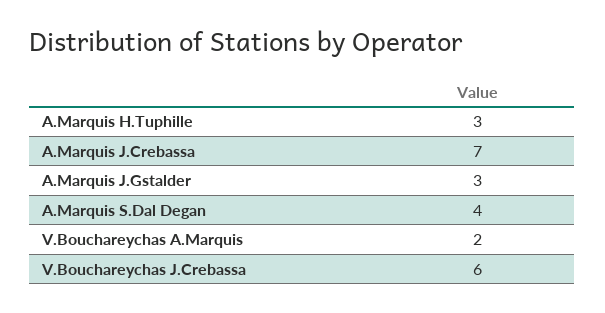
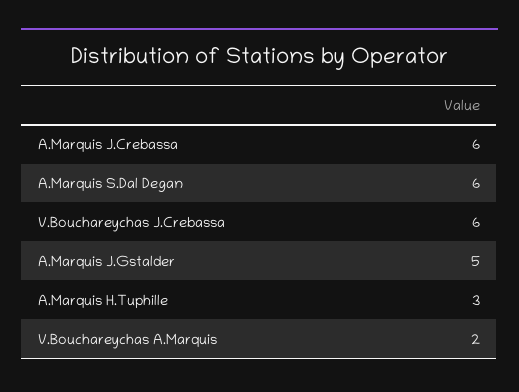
A.Marquis J.Crebassa: 7 -> 6
A.Marquis J.Gstalder: 3 -> 5
A.Marquis S.Dal Degan: 4 -> 6

